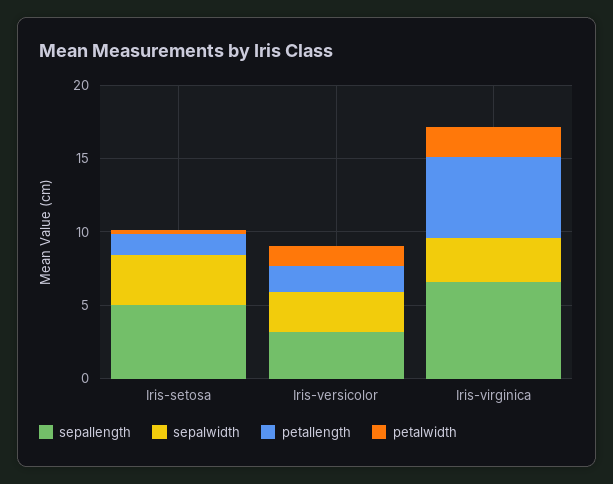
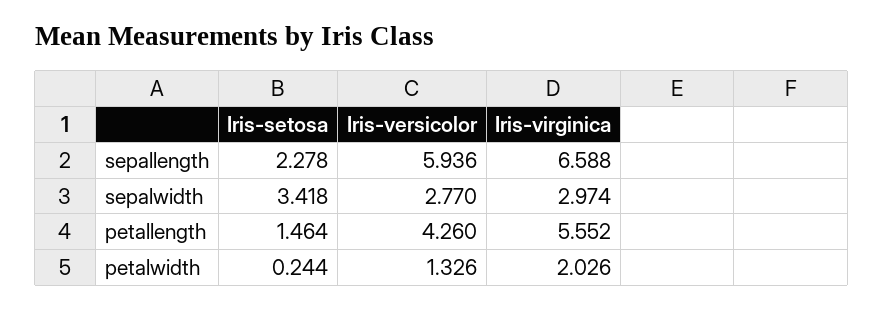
sepallength, Iris-setosa: 5 -> 2.278
sepallength, Iris-versicolor: 3 -> 5.936
petallength, Iris-versicolor: 2 -> 4.26

